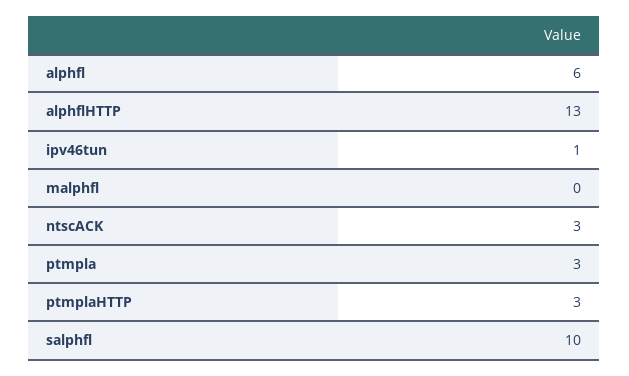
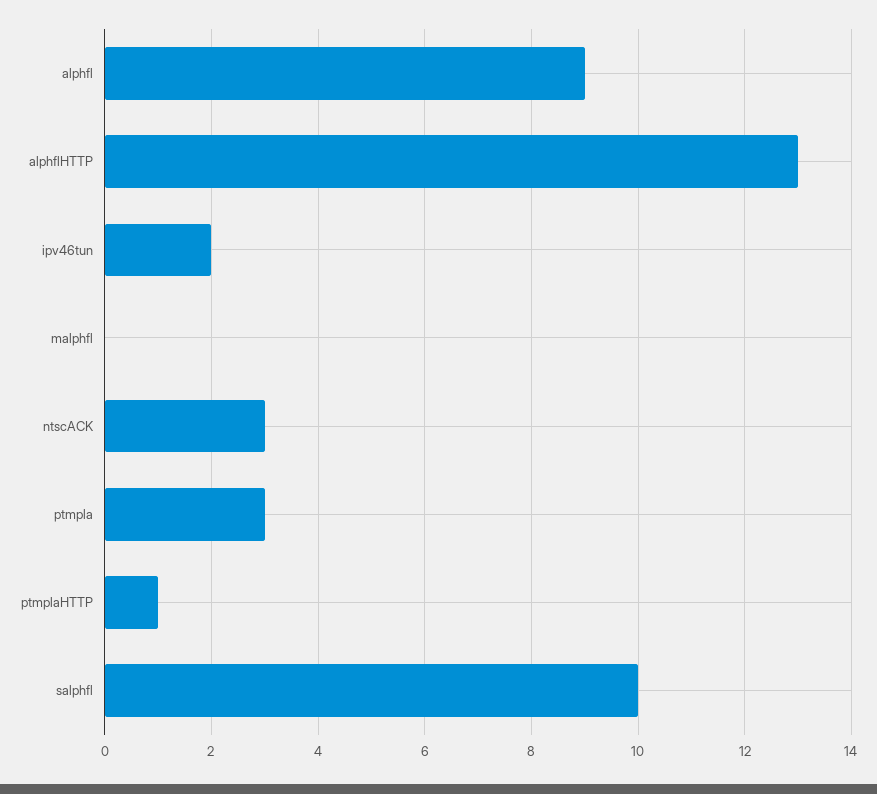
alphfl: 6 -> 9
ipv46tun: 1 -> 2
ptmplaHTTP: 3 -> 1

